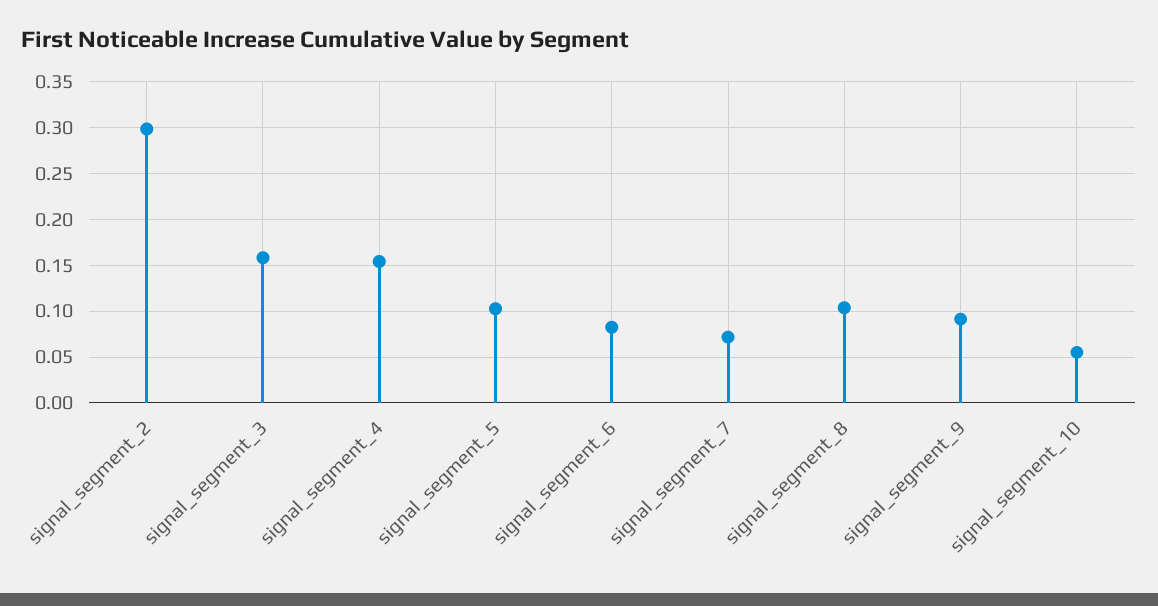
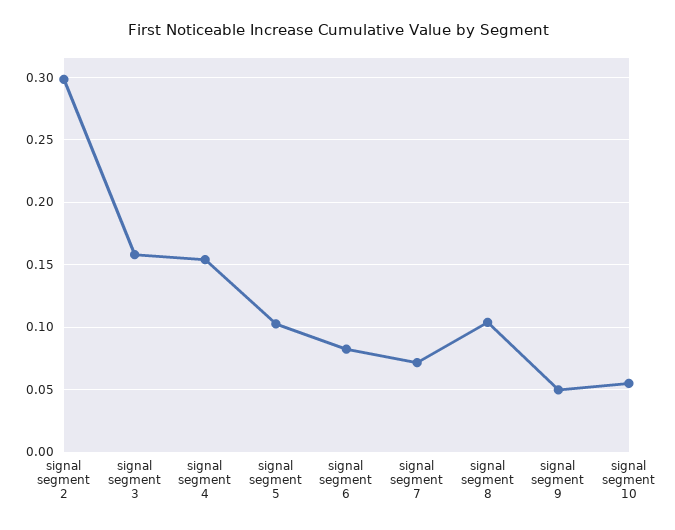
signal_segment_9: 0.09 -> 0.05

